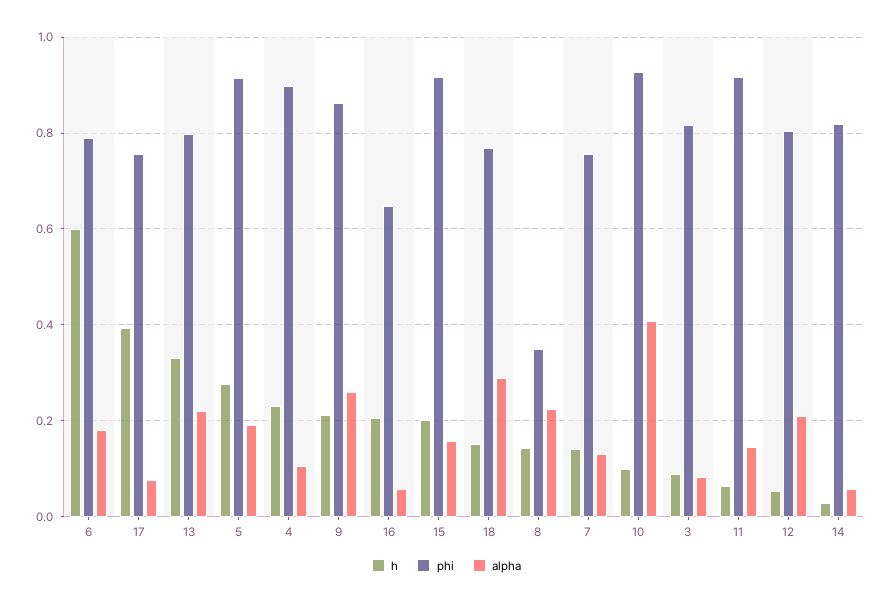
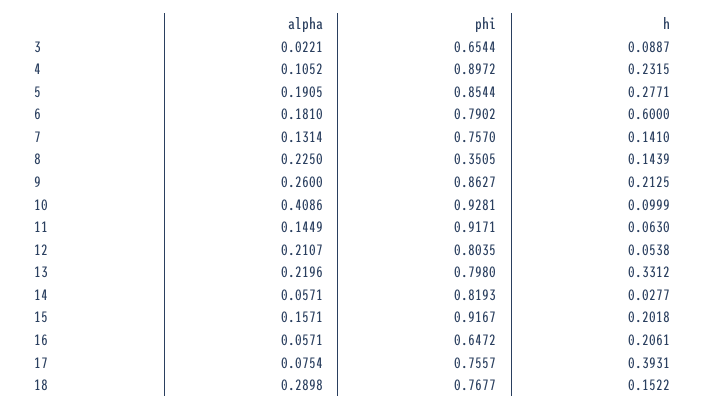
phi, 5: 0.92 -> 0.8544
phi, 3: 0.82 -> 0.6544
alpha, 3: 0.08 -> 0.0221

